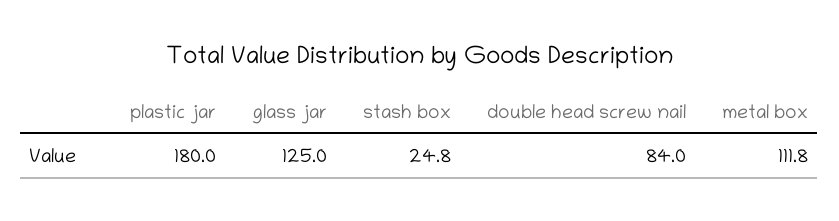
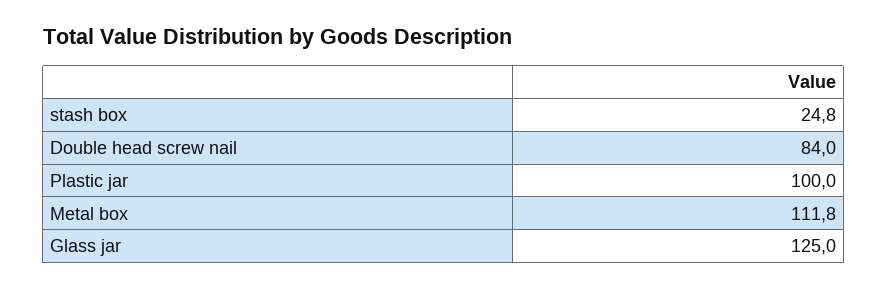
plastic jar: 180 -> 100

